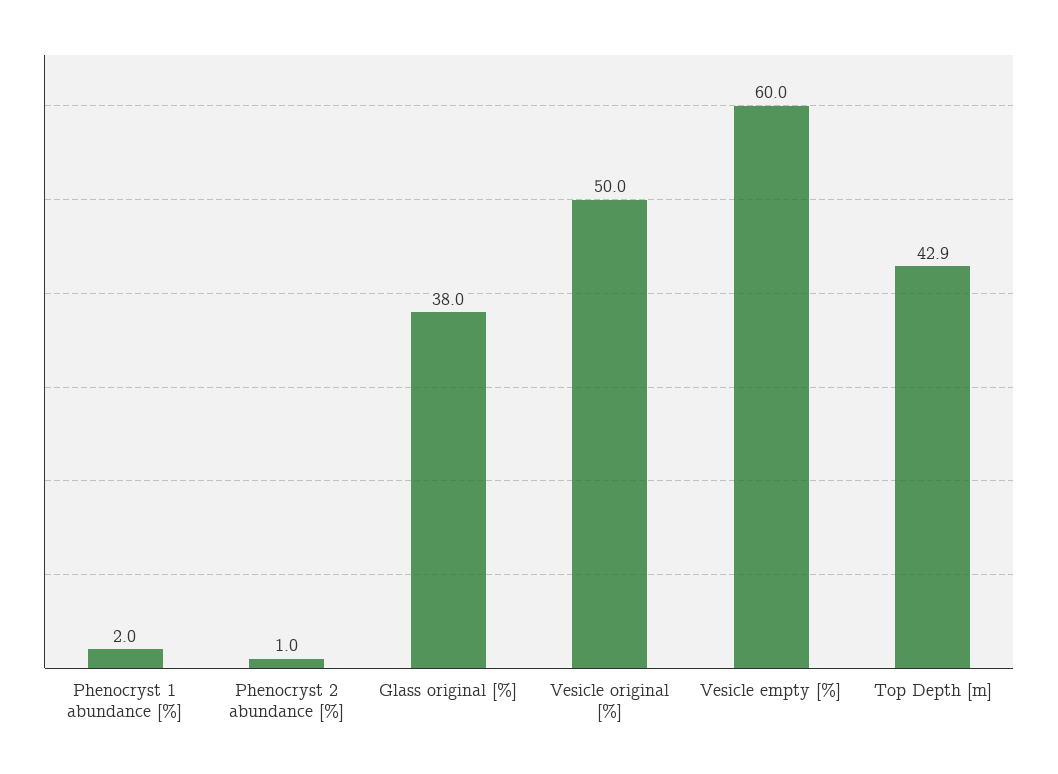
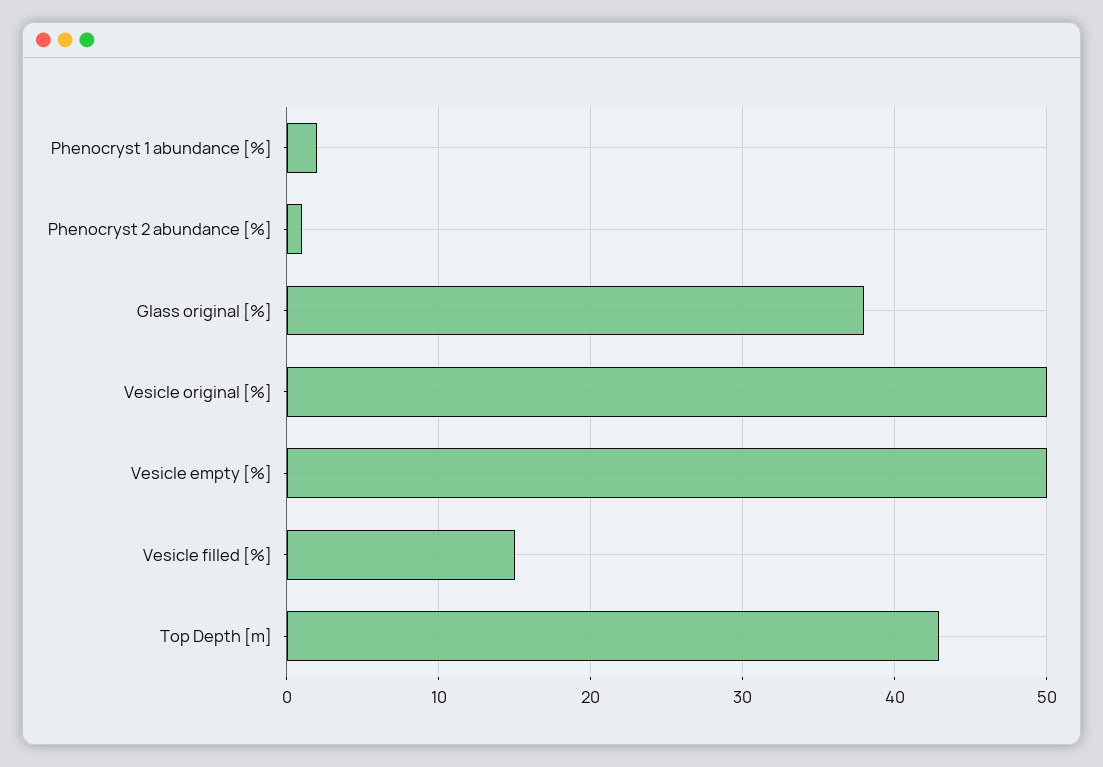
Vesicle empty [%]: 60 -> 50
Vesicle filled [%]: none -> 15

